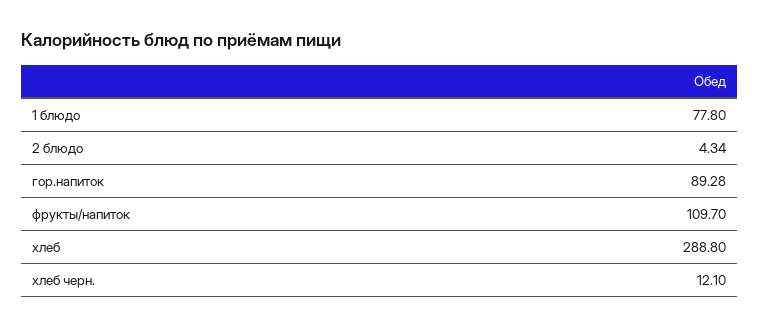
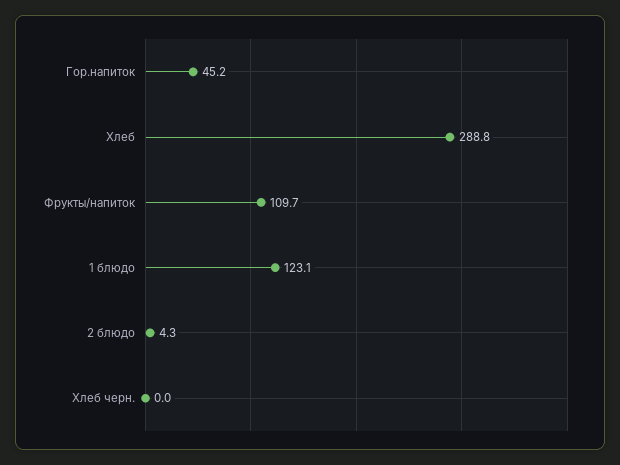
1 блюдо: 77.8 -> 123.1
гор.напиток: 89.28 -> 45.2
хлеб черн.: 12.1 -> 0

